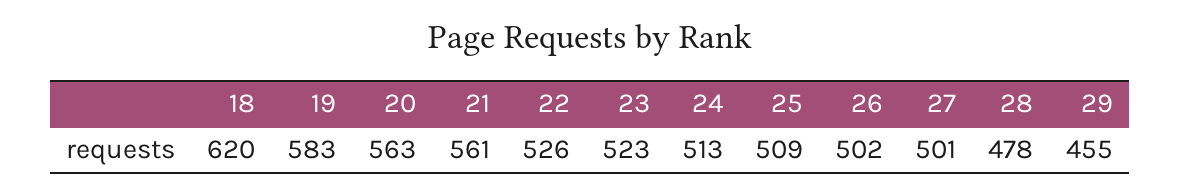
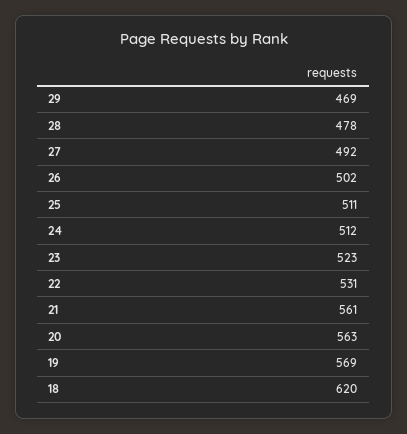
19: 583 -> 569
22: 526 -> 531
24: 513 -> 512
25: 509 -> 511
27: 501 -> 492
29: 455 -> 469

